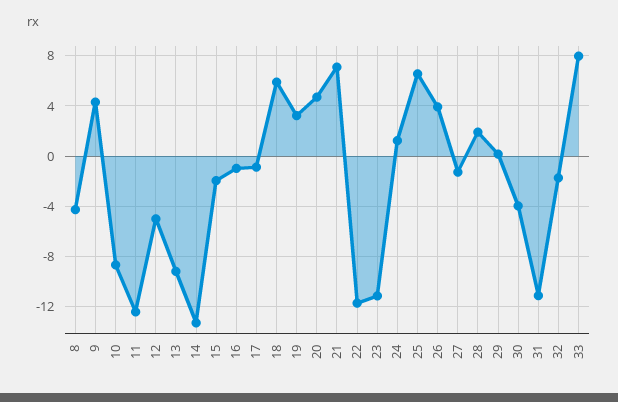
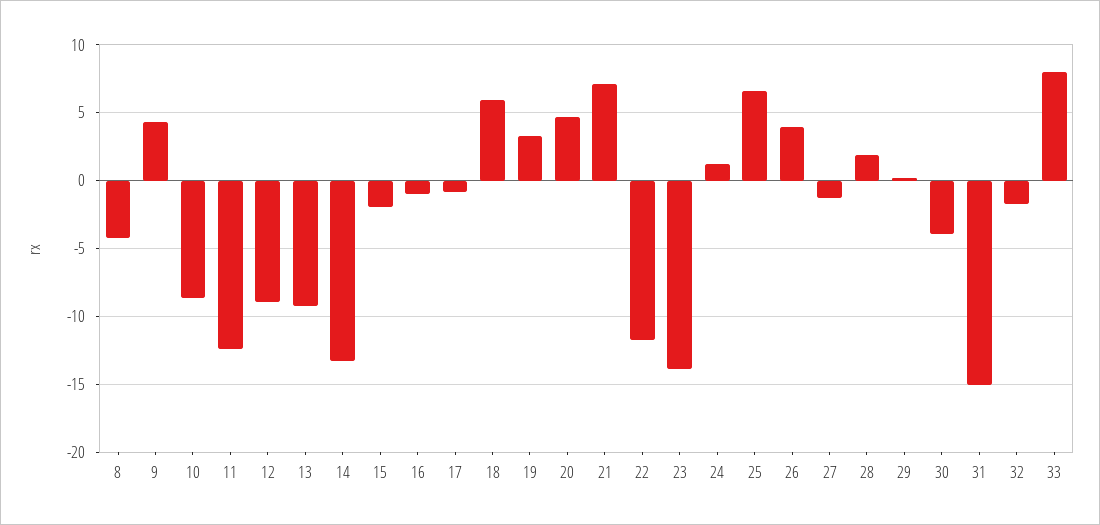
12: -5 -> -9
23: -11 -> -14
31: -11 -> -15

